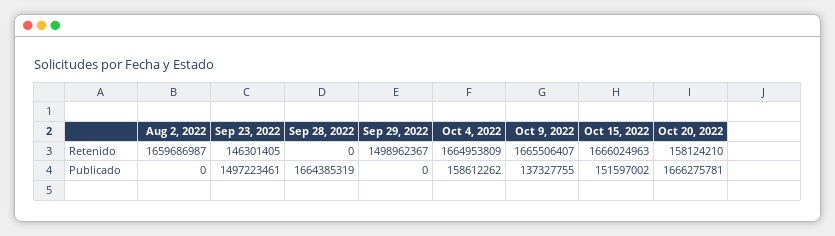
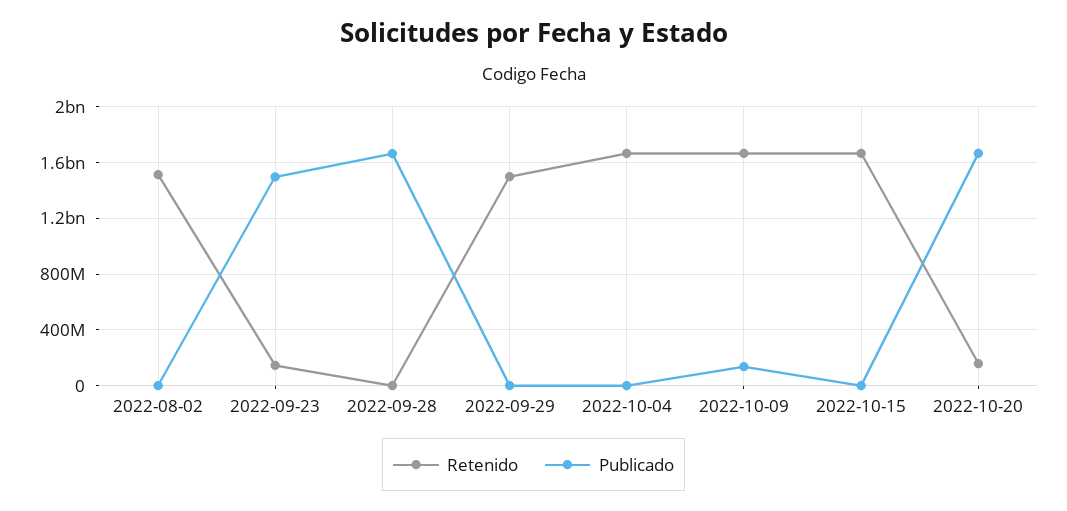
Retenido, Aug 2, 2022: 1659686987 -> 1500000000
Publicado, Oct 4, 2022: 158612262 -> 0
Publicado, Oct 15, 2022: 151597002 -> 0

